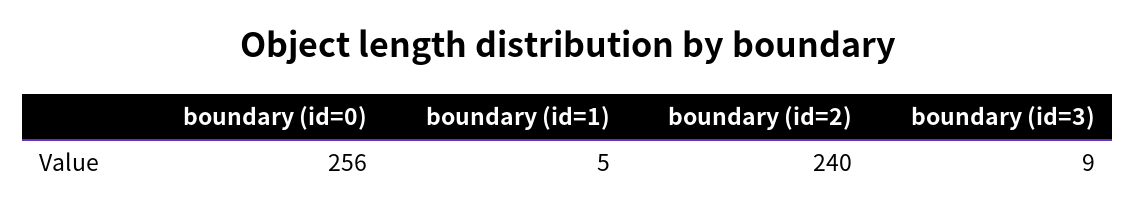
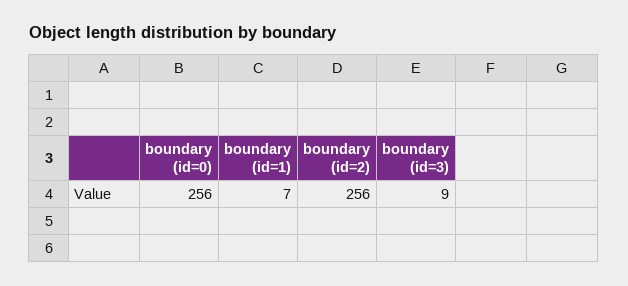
boundary (id=1): 5 -> 7
boundary (id=2): 240 -> 256

